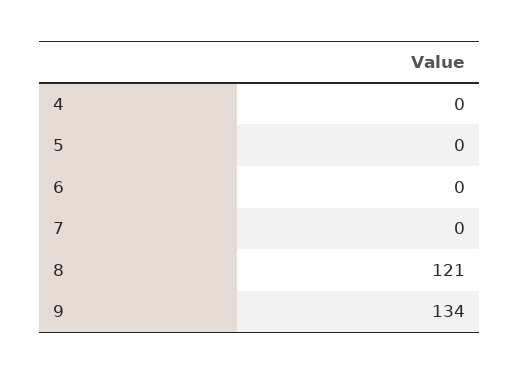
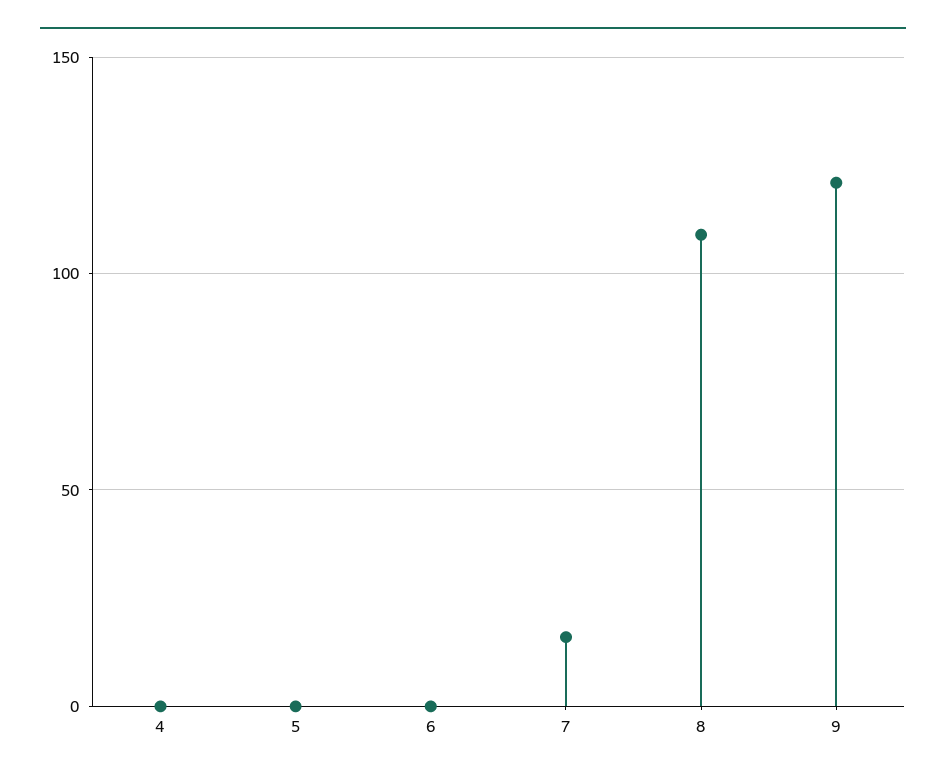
7: 0 -> 15
8: 121 -> 110
9: 134 -> 120

